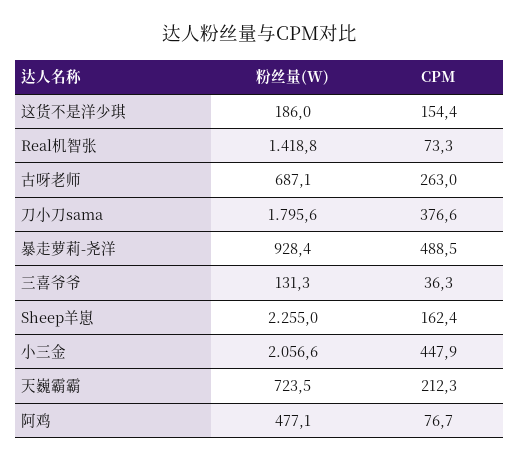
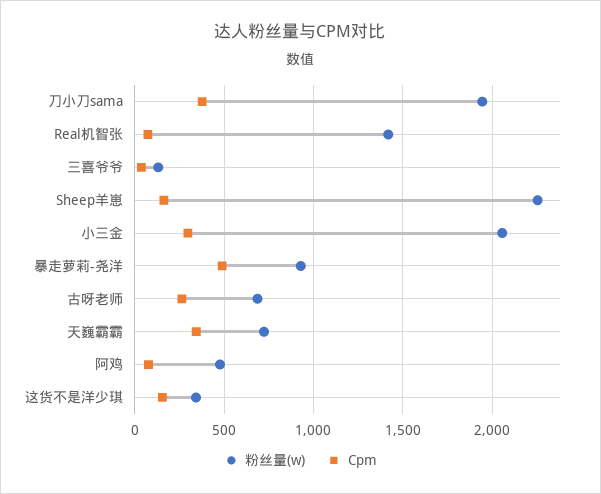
粉丝量(W), 这货不是洋少琪: 186 -> 350
粉丝量(W), 刀小刀sama: 1795.6 -> 1950
CPM, 小三金: 447.9 -> 300
CPM, 天巍霸霸: 212.3 -> 350

